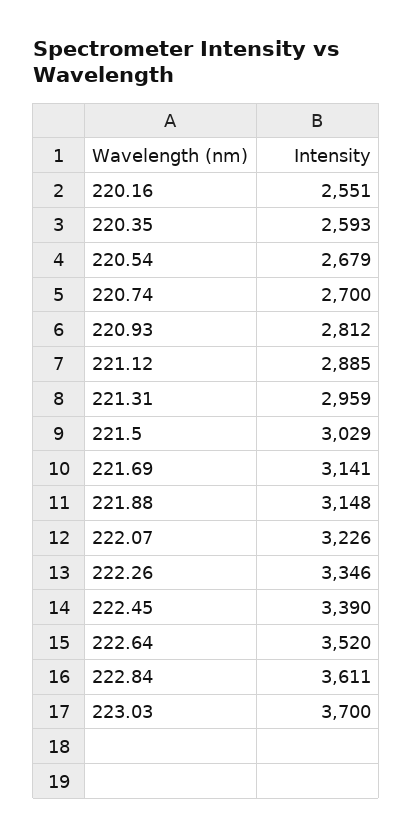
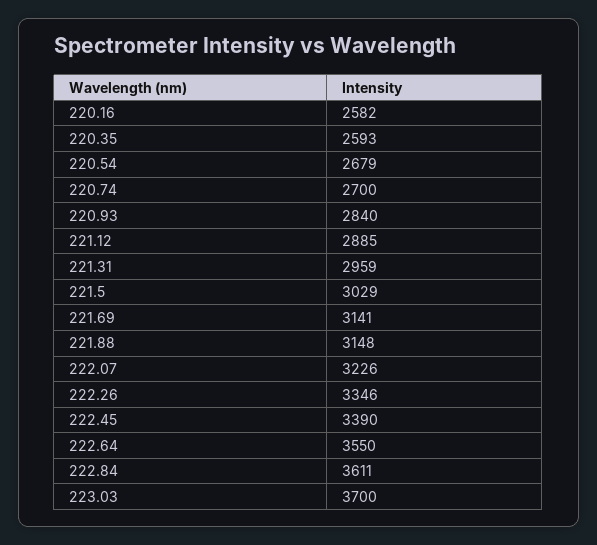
220.16: 2551 -> 2582
220.93: 2812 -> 2840
222.64: 3520 -> 3550

